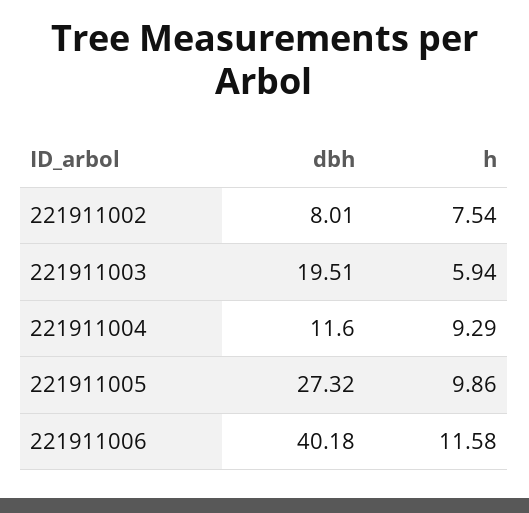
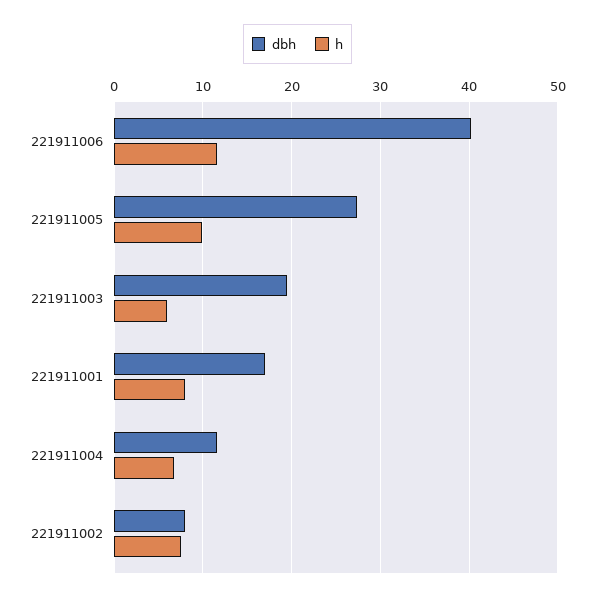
h, 221911004: 9.29 -> 7
dbh, 221911001: none -> 17
h, 221911001: none -> 8

